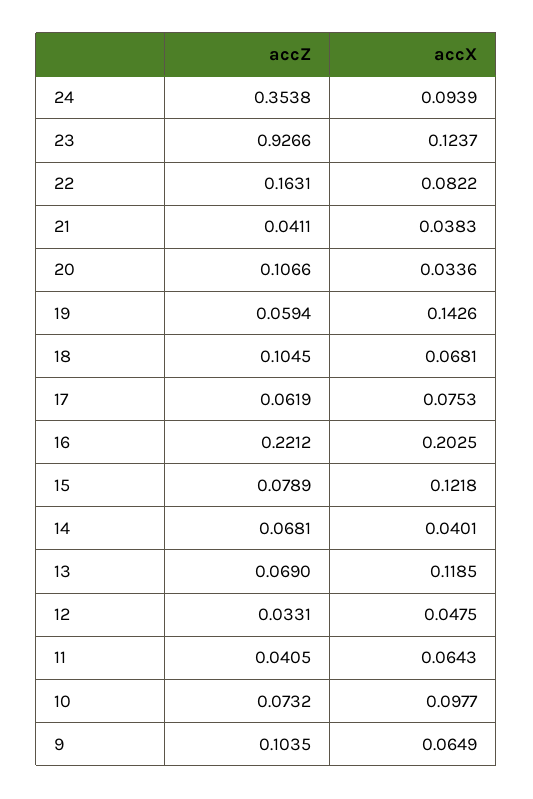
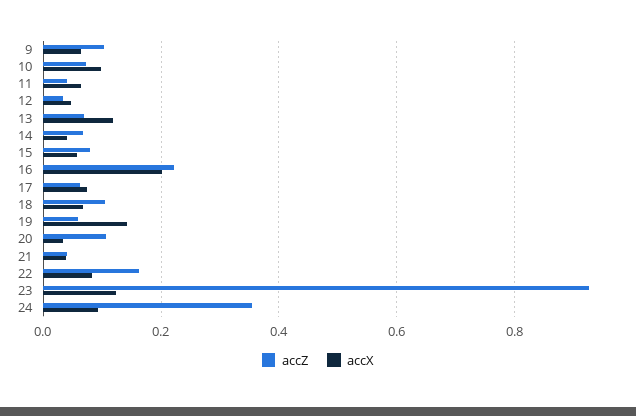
accX, 15: 0.1218 -> 0.06

